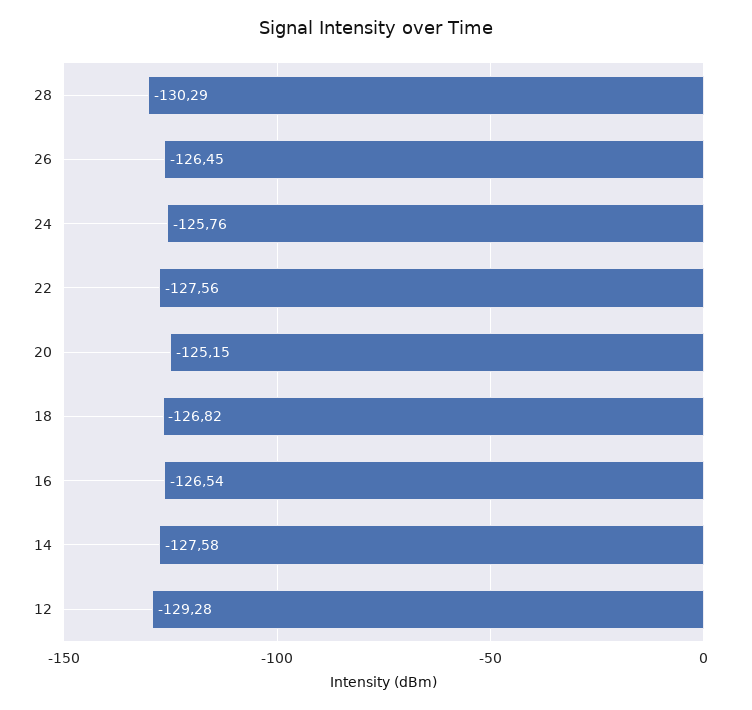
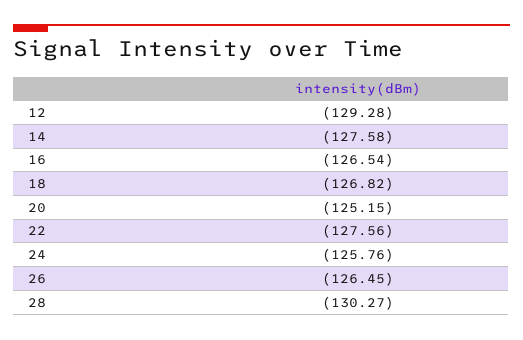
28: -130.29 -> -130.27

